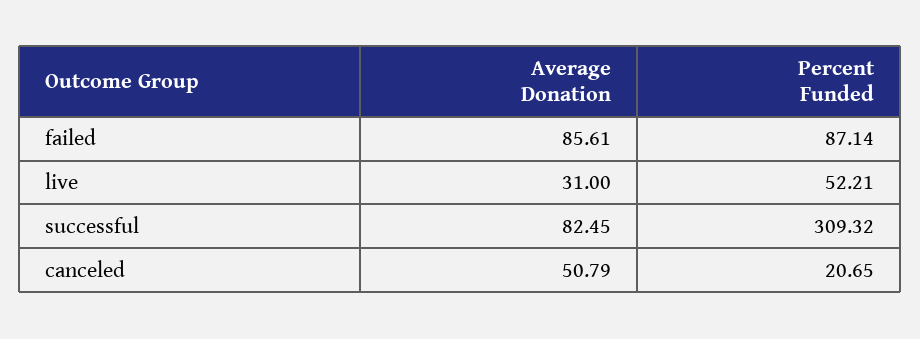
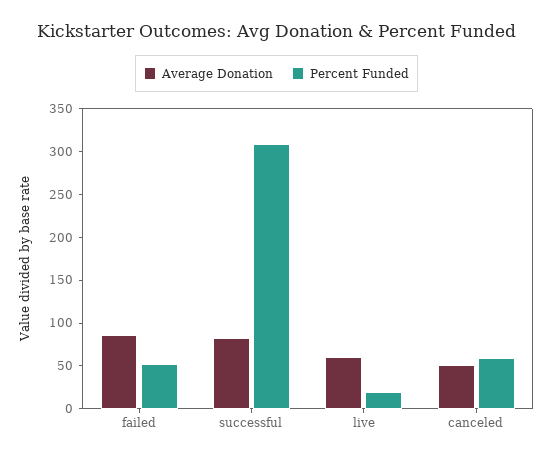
Percent Funded, failed: 87.14 -> 50
Average Donation, live: 31 -> 60
Percent Funded, live: 52.21 -> 20
Percent Funded, canceled: 20.65 -> 60

